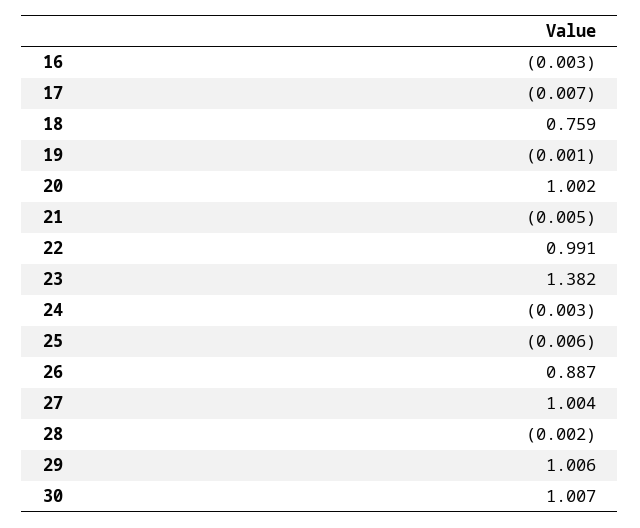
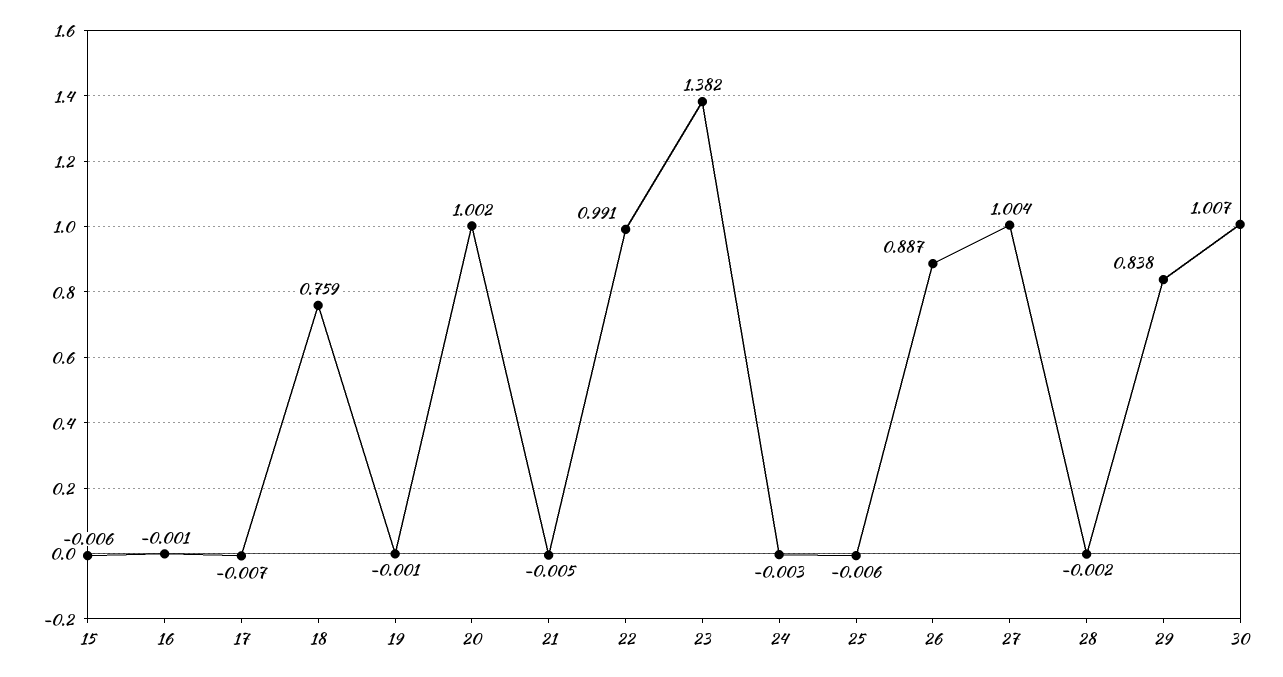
16: -0.003 -> -0.001
29: 1.006 -> 0.838
15: none -> -0.006

